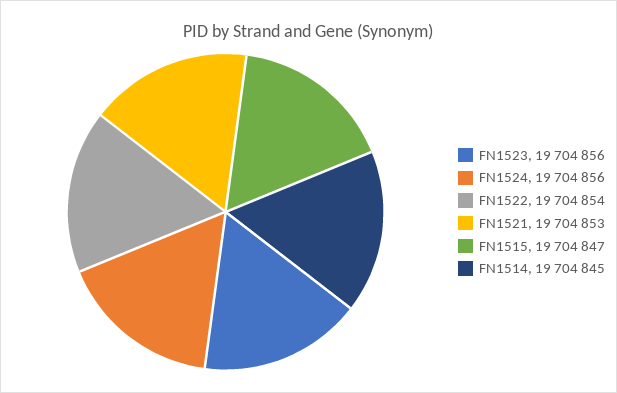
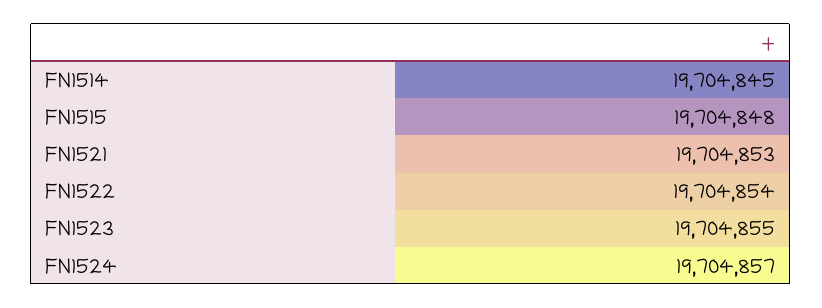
FN1523: 19704856 -> 19704855
FN1524: 19704856 -> 19704857
FN1515: 19704847 -> 19704848

